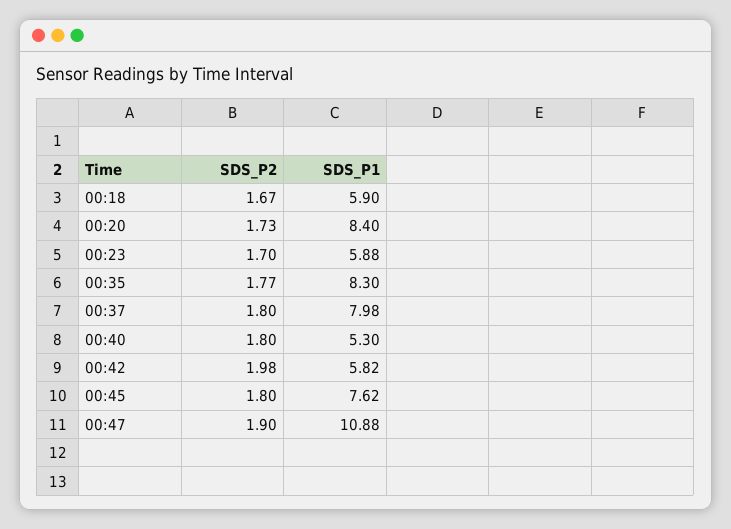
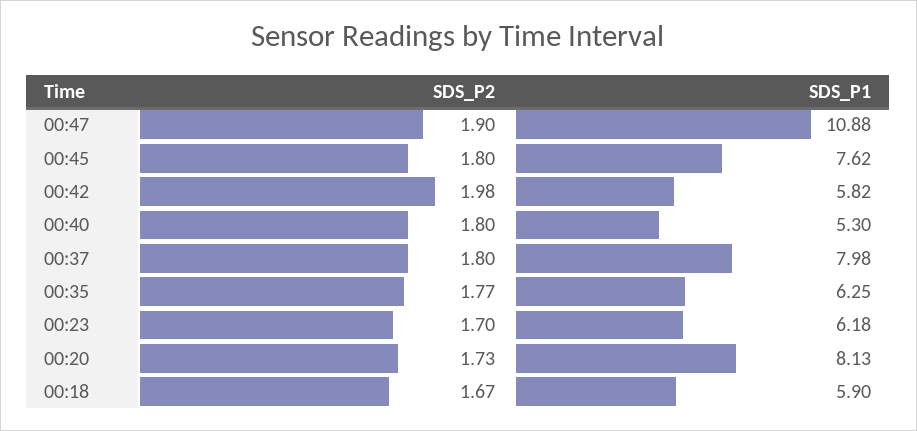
SDS_P1, 00:20: 8.4 -> 8.13
SDS_P1, 00:23: 5.88 -> 6.18
SDS_P1, 00:35: 8.3 -> 6.25

